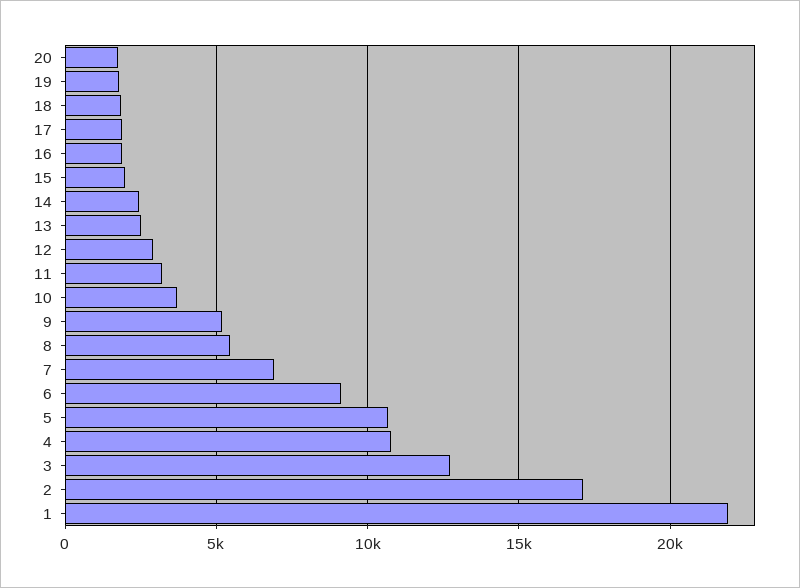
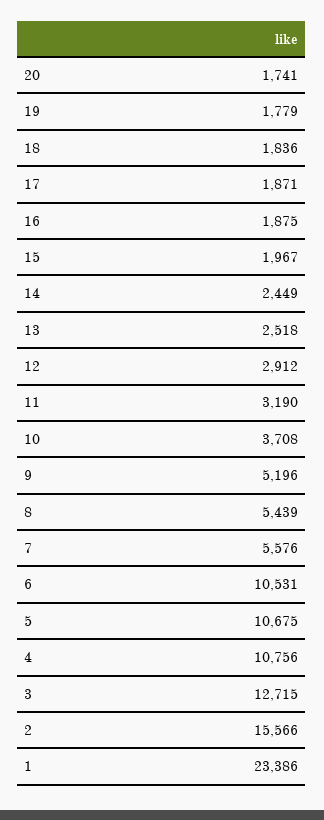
7: 7000 -> 5576
6: 9000 -> 10531
2: 17000 -> 15566
1: 22000 -> 23386

